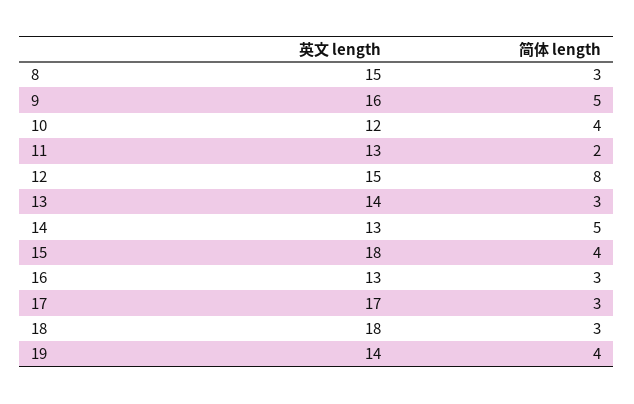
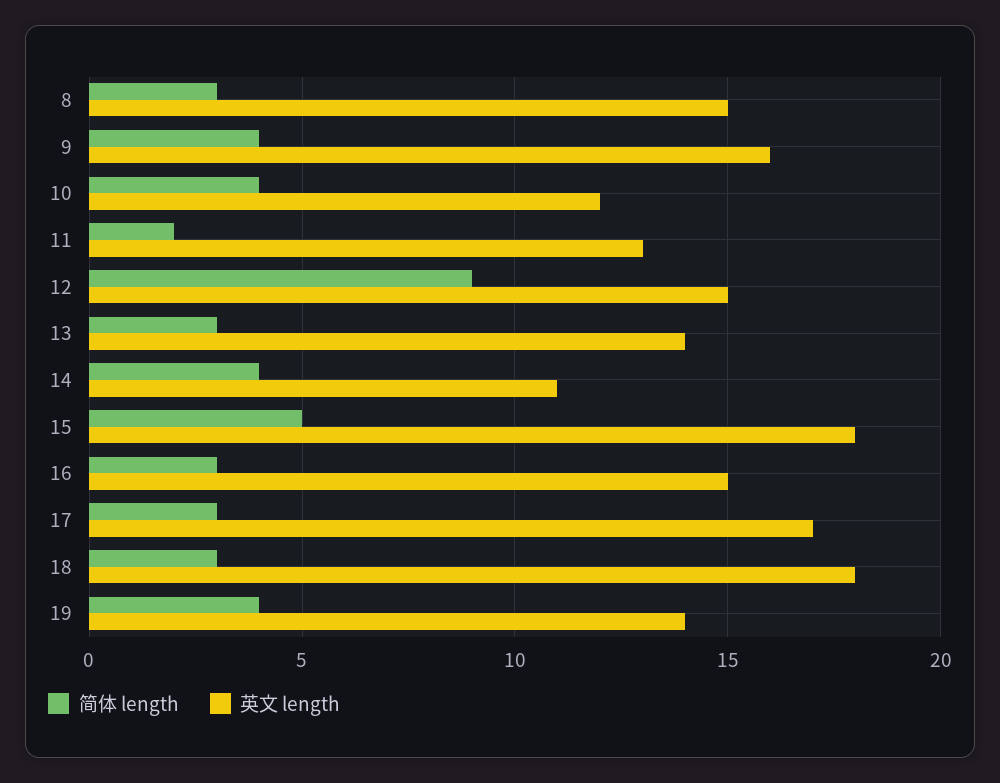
简体 length, 9: 5 -> 4
简体 length, 12: 8 -> 9
英文 length, 14: 13 -> 11
简体 length, 14: 5 -> 4
简体 length, 15: 4 -> 5
英文 length, 16: 13 -> 15

